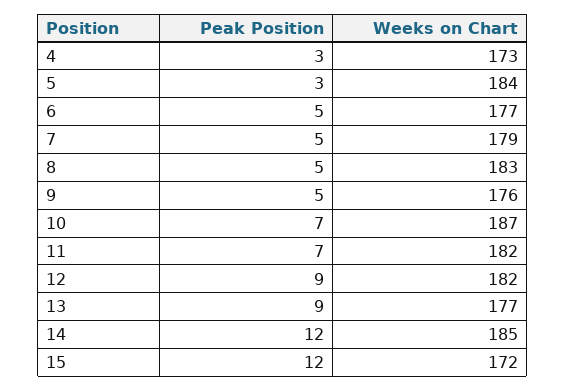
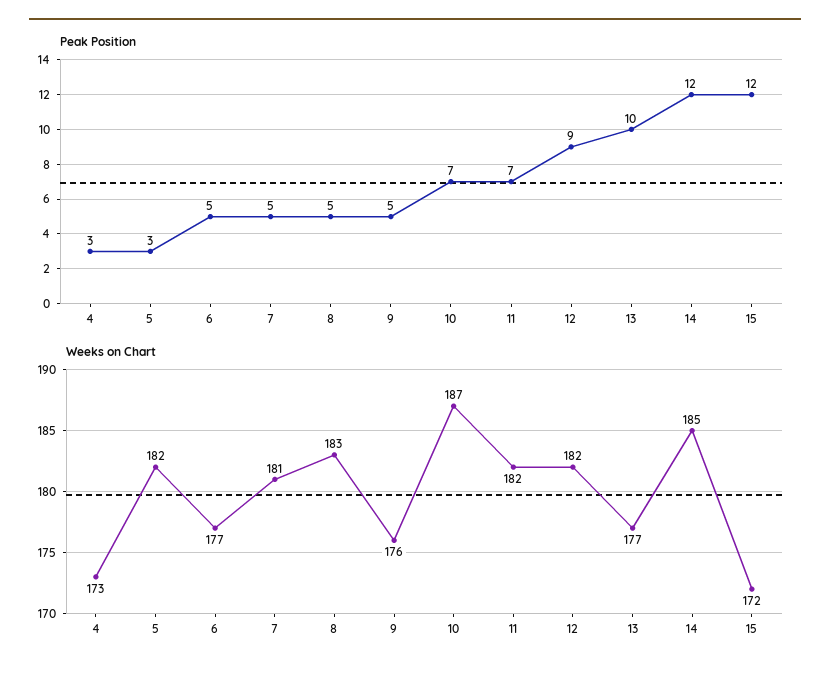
Weeks on Chart, 5: 184 -> 182
Weeks on Chart, 7: 179 -> 181
Peak Position, 13: 9 -> 10

